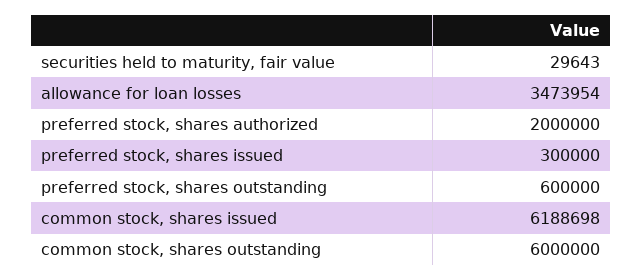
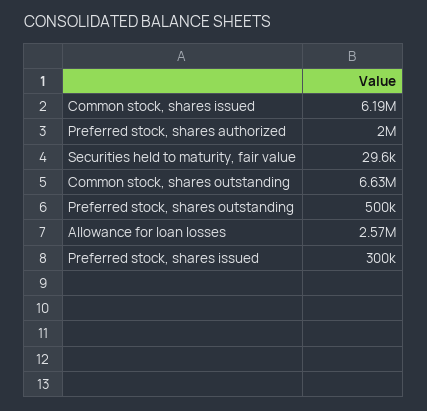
allowance for loan losses: 3473954 -> 2570000
preferred stock, shares outstanding: 600000 -> 500000
common stock, shares outstanding: 6000000 -> 6630000

